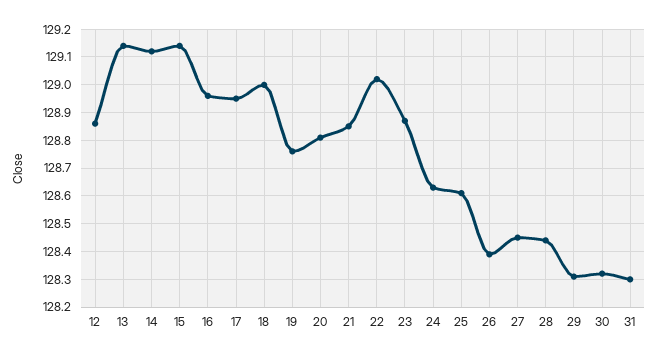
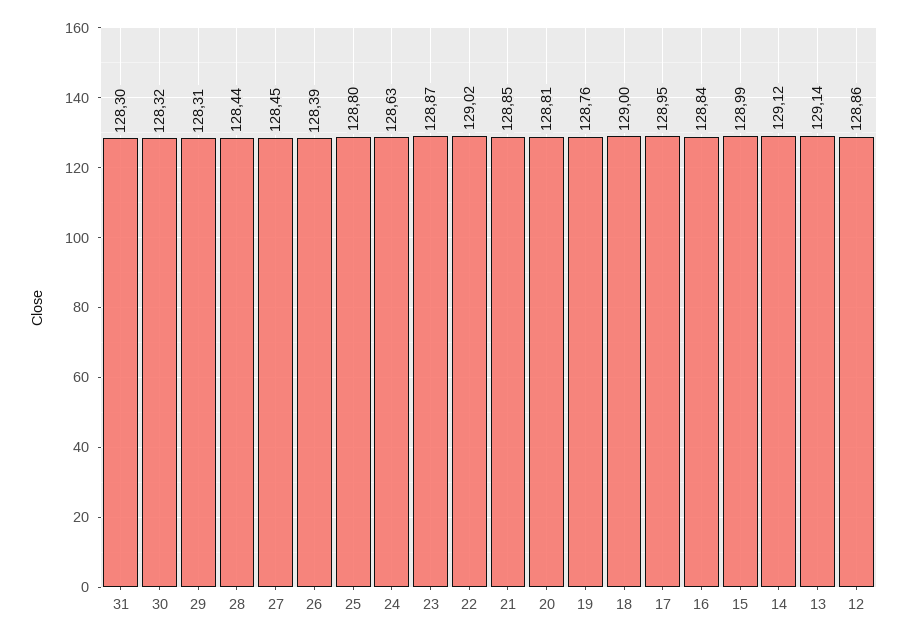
15: 129.15 -> 128.99
16: 128.95 -> 128.84
25: 128.6 -> 128.8

